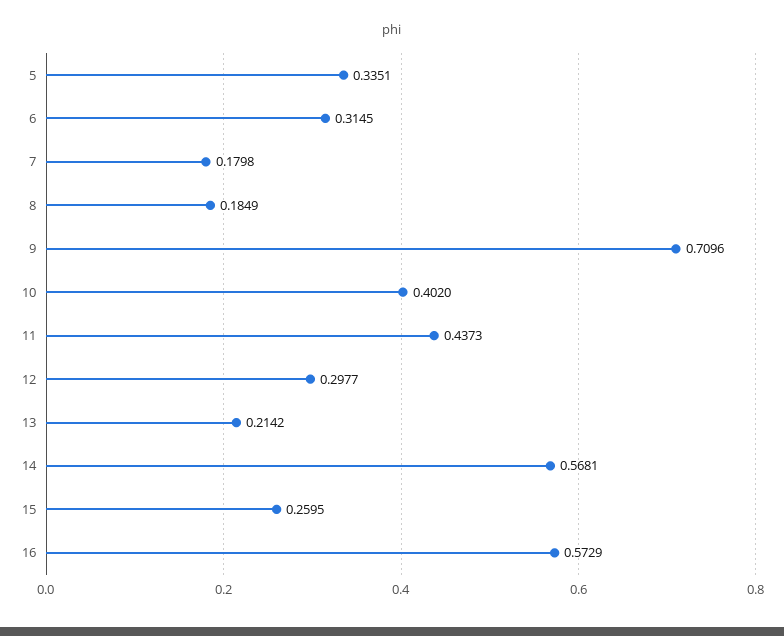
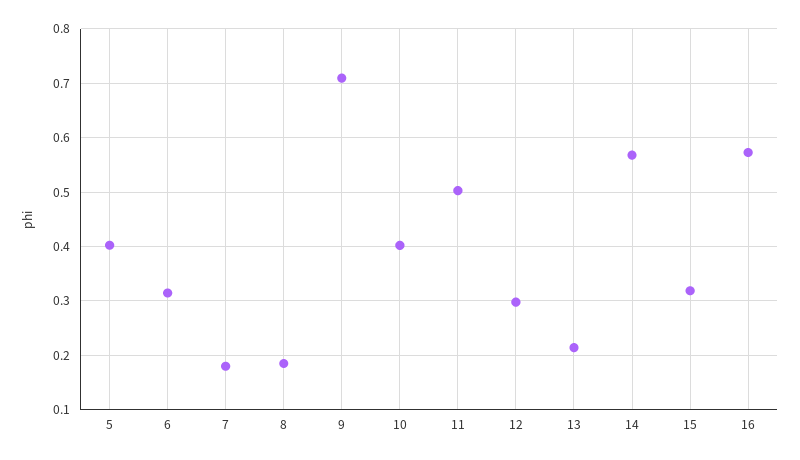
5: 0.3351 -> 0.4
11: 0.4373 -> 0.5
15: 0.2595 -> 0.32

